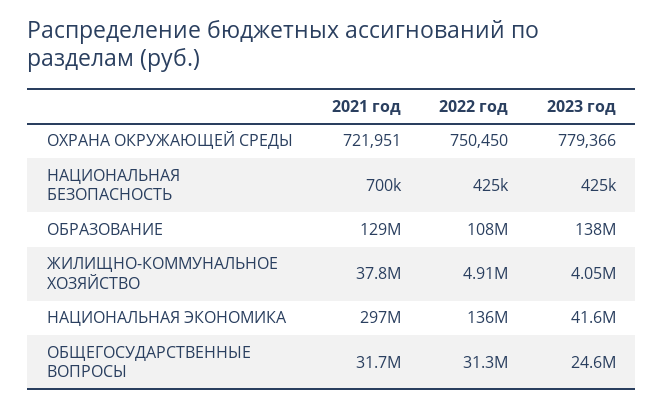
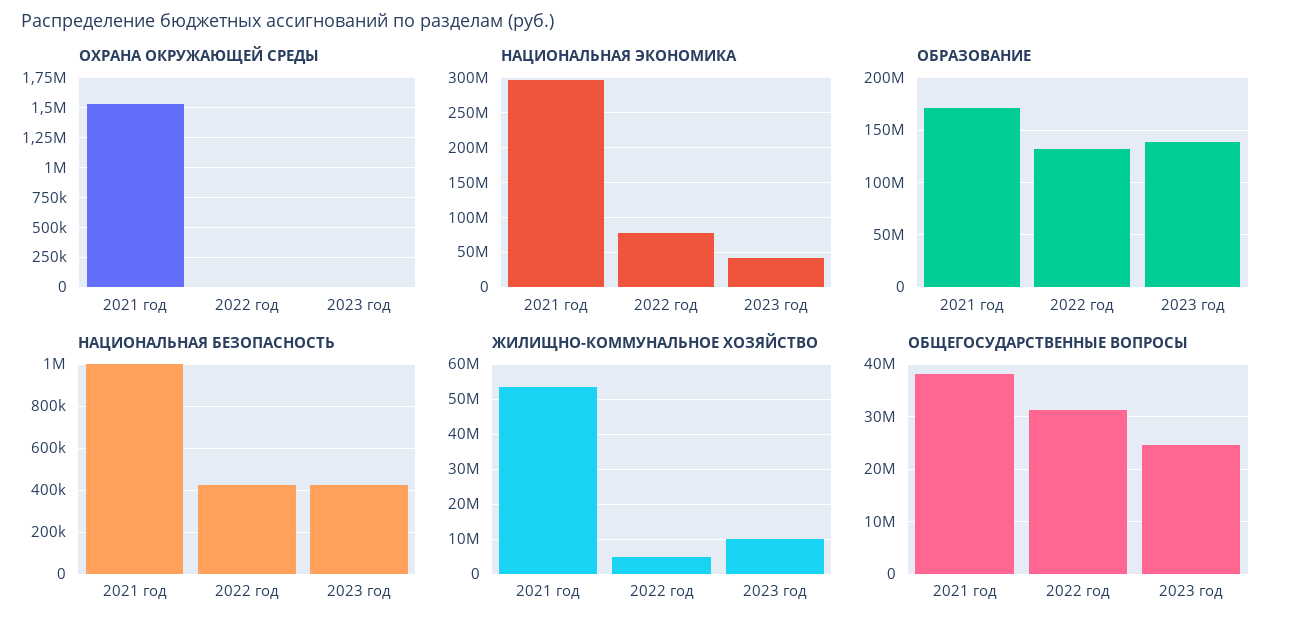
ОХРАНА ОКРУЖАЮЩЕЙ СРЕДЫ, 2021 год: 721951 -> 1500000
ОХРАНА ОКРУЖАЮЩЕЙ СРЕДЫ, 2022 год: 750450 -> 0
ОХРАНА ОКРУЖАЮЩЕЙ СРЕДЫ, 2023 год: 779366 -> 0
НАЦИОНАЛЬНАЯ БЕЗОПАСНОСТЬ, 2021 год: 700000 -> 1000000
ОБРАЗОВАНИЕ, 2021 год: 129000000 -> 170000000
ОБРАЗОВАНИЕ, 2022 год: 108000000 -> 130000000
ЖИЛИЩНО-КОММУНАЛЬНОЕ ХОЗЯЙСТВО, 2021 год: 37800000 -> 54000000
ЖИЛИЩНО-КОММУНАЛЬНОЕ ХОЗЯЙСТВО, 2023 год: 4050000 -> 10000000
НАЦИОНАЛЬНАЯ ЭКОНОМИКА, 2022 год: 136000000 -> 80000000
ОБЩЕГОСУДАРСТВЕННЫЕ ВОПРОСЫ, 2021 год: 31700000 -> 38000000

